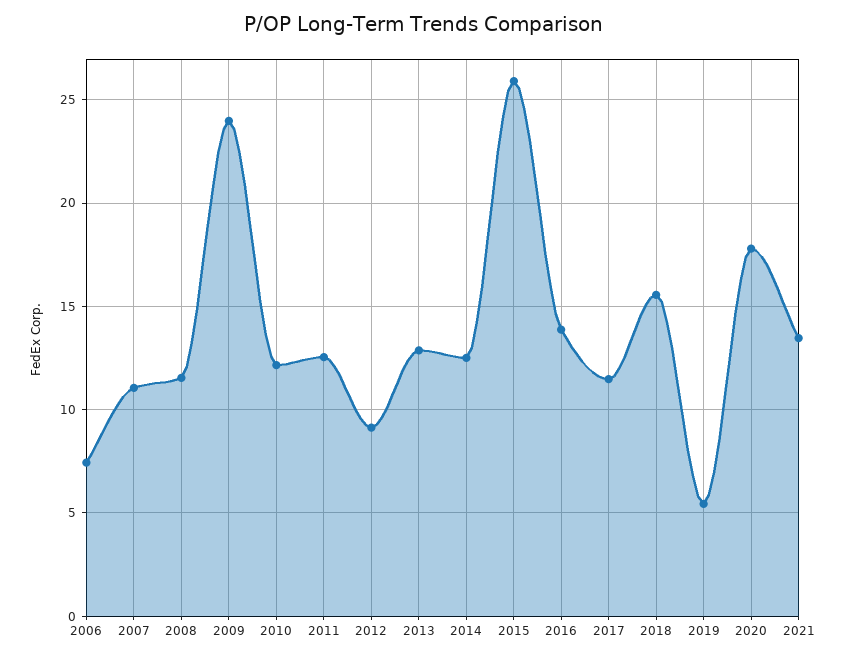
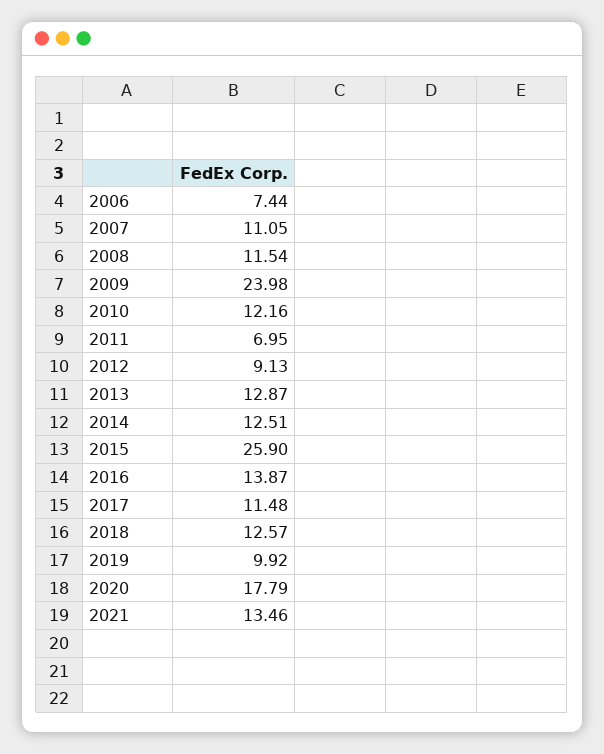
2011: 12.5 -> 6.95
2018: 15.5 -> 12.57
2019: 5.5 -> 9.92

